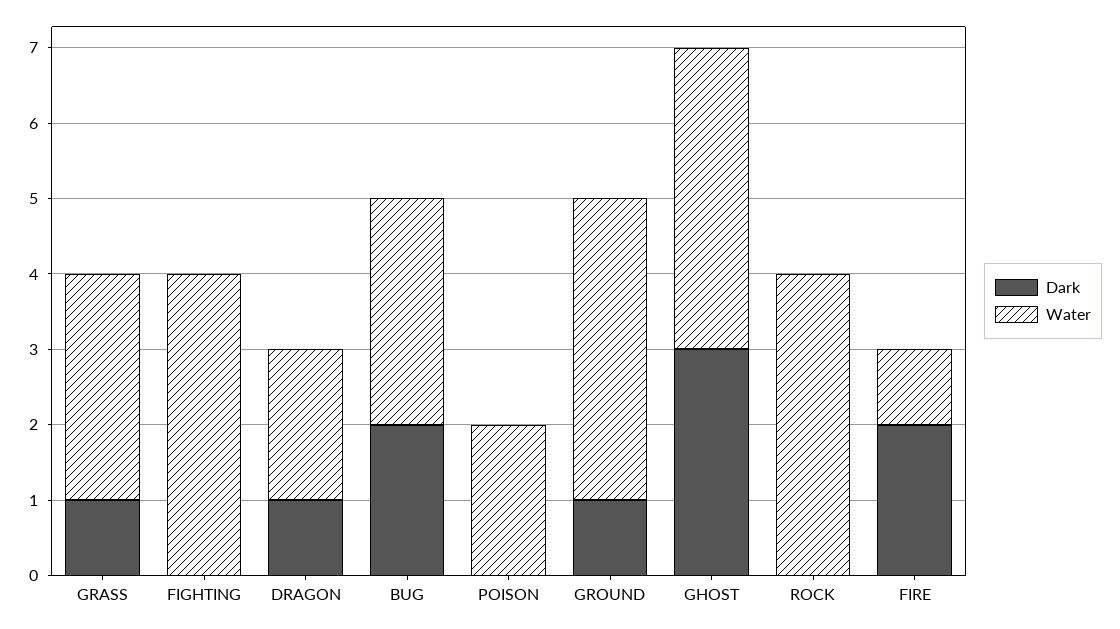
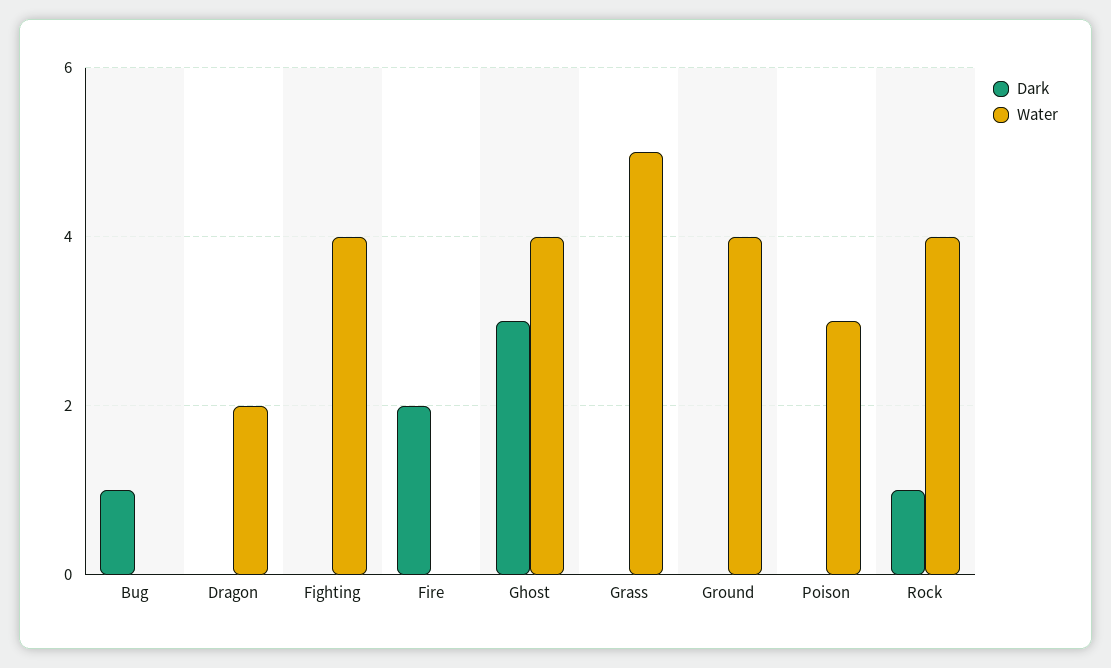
Dark, GRASS: 1 -> 0
Water, GRASS: 3 -> 5
Dark, DRAGON: 1 -> 0
Dark, BUG: 2 -> 1
Water, BUG: 3 -> 0
Water, POISON: 2 -> 3
Dark, GROUND: 1 -> 0
Dark, ROCK: 0 -> 1
Water, FIRE: 1 -> 0

